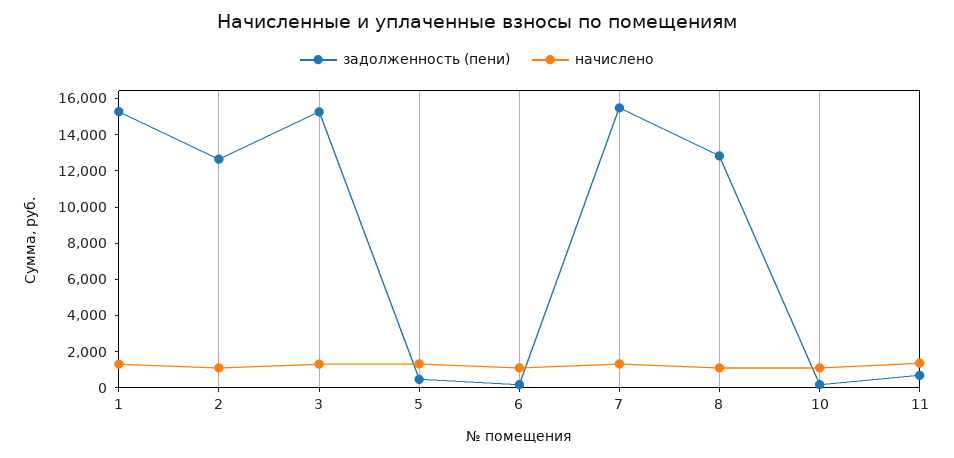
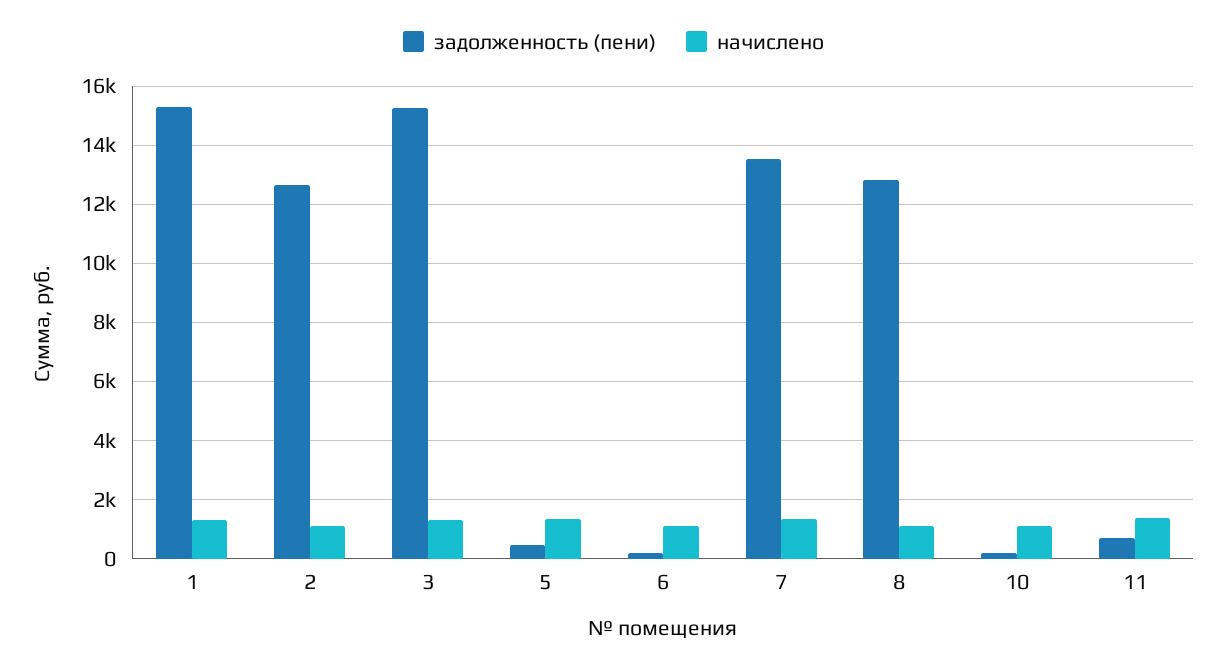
задолженность (пени), 7: 15500 -> 13500

